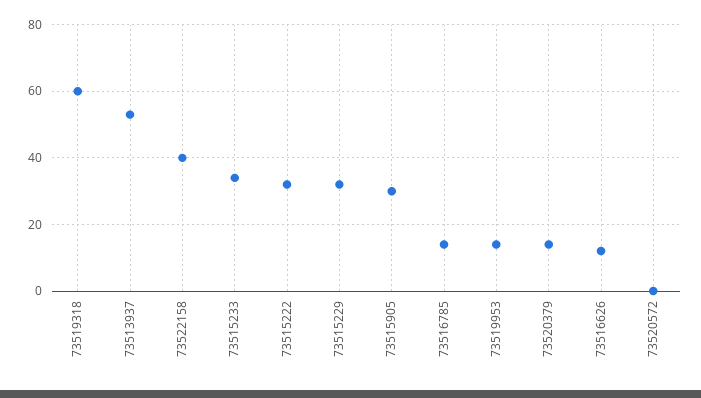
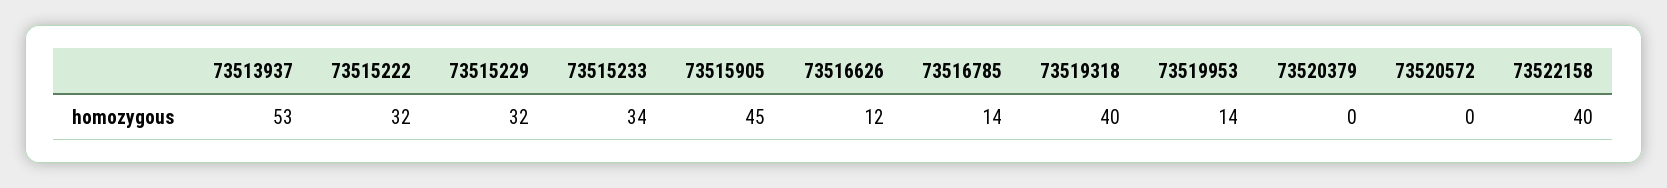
73519318: 60 -> 40
73515905: 30 -> 45
73520379: 15 -> 0

